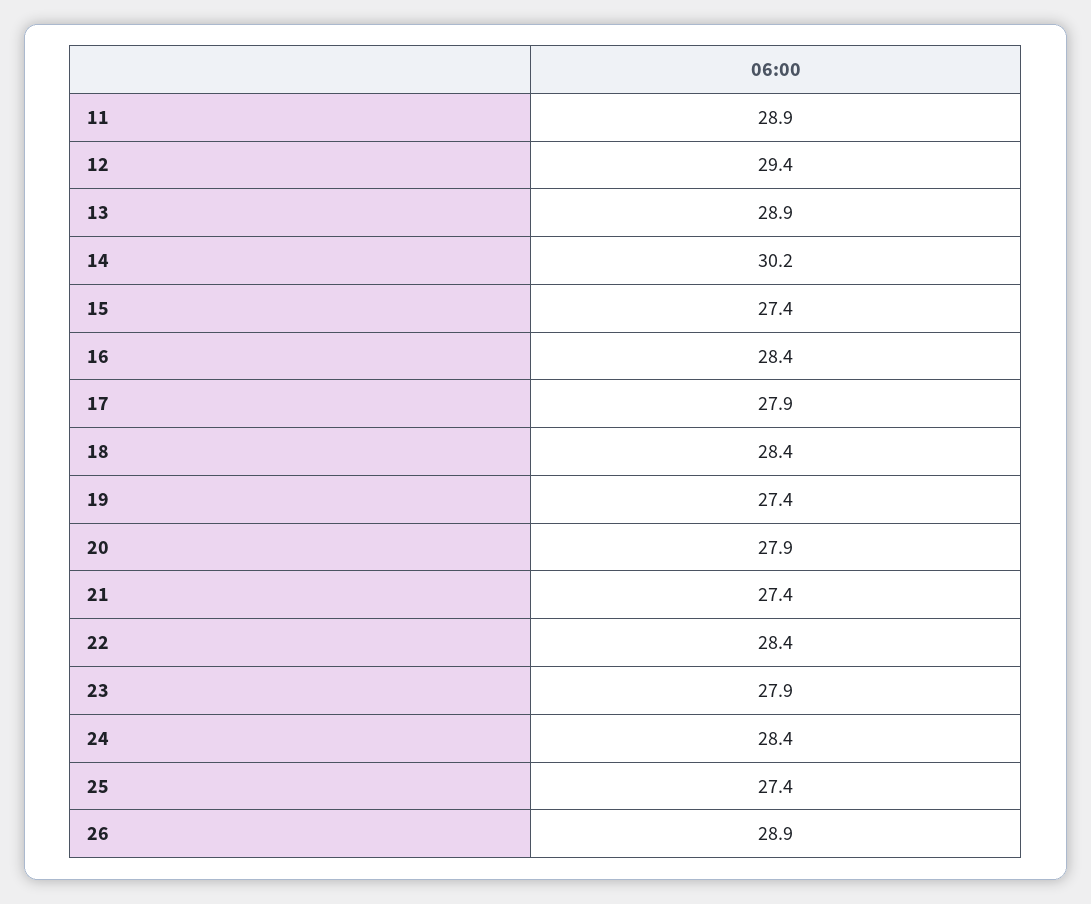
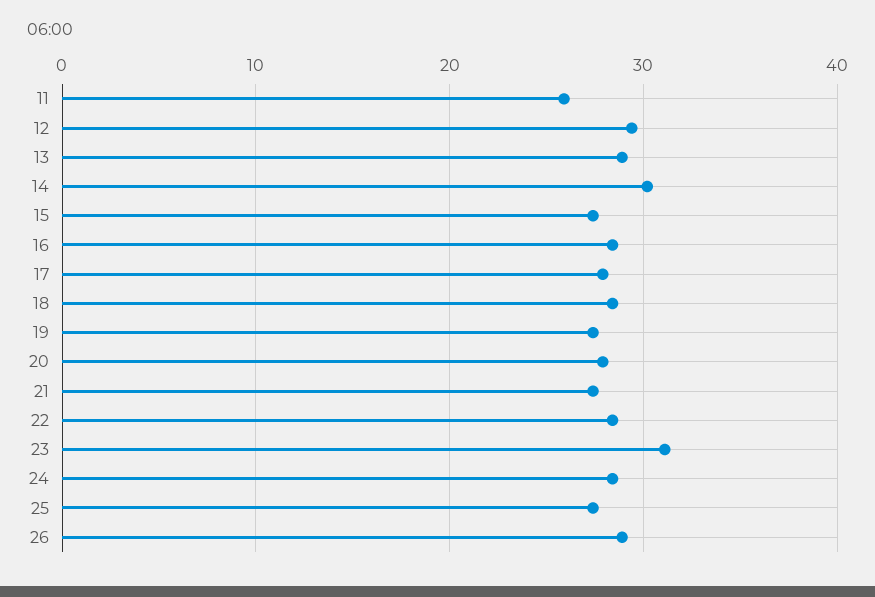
11: 28.9 -> 26
23: 27.9 -> 31

